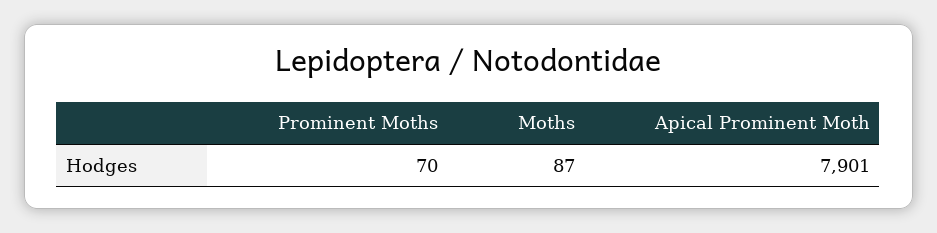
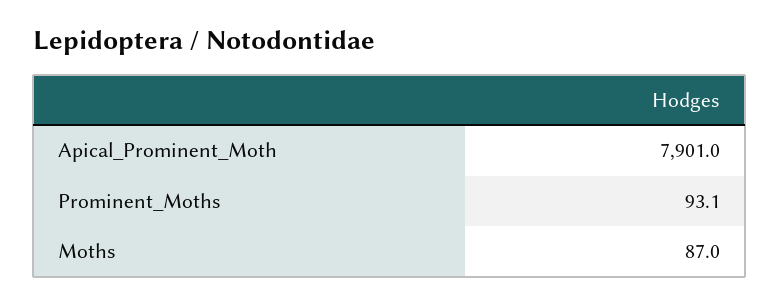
Prominent Moths: 70 -> 93.1

